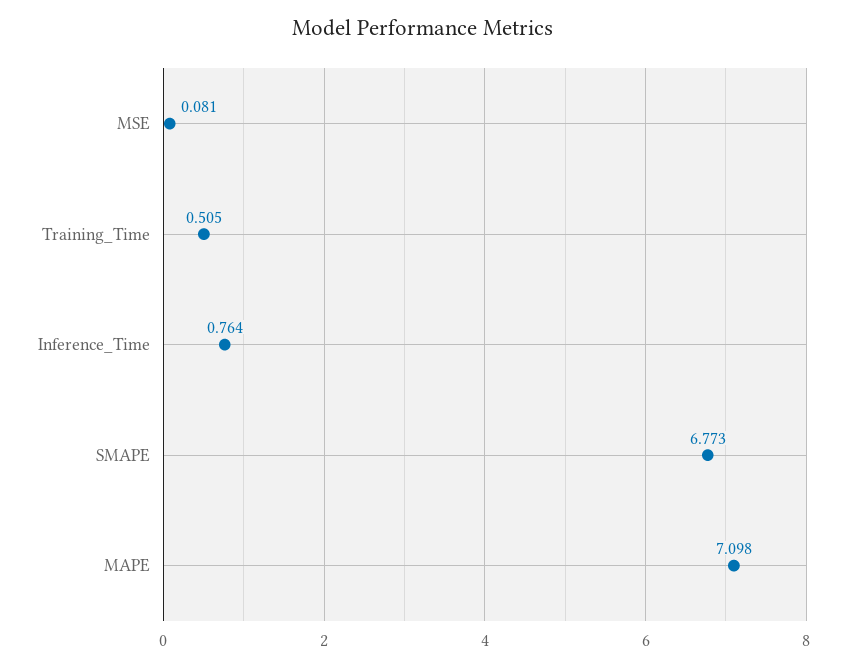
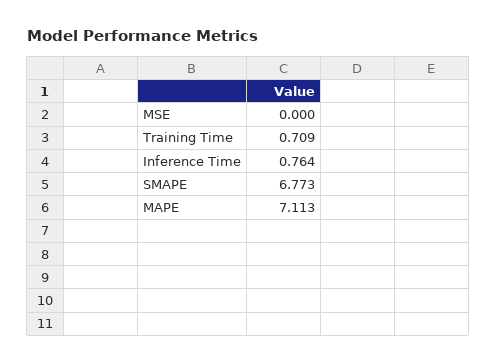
MSE: 0.081 -> 0
Training_Time: 0.505 -> 0.709
MAPE: 7.098 -> 7.113

